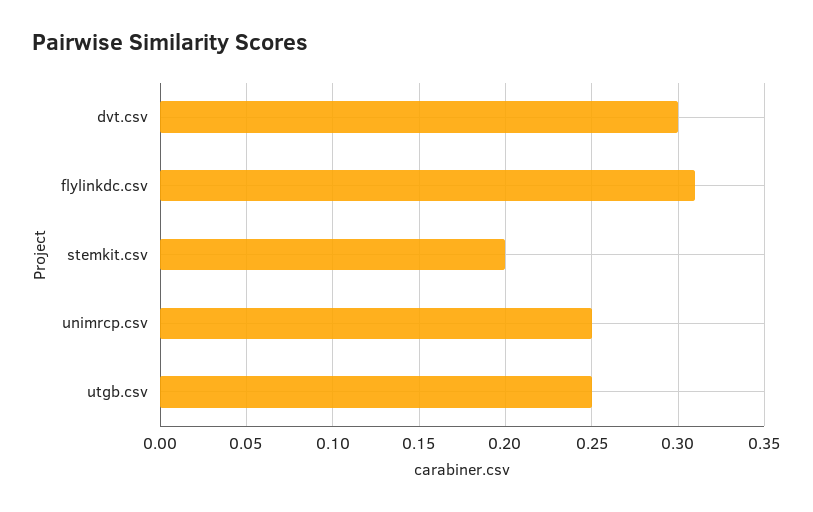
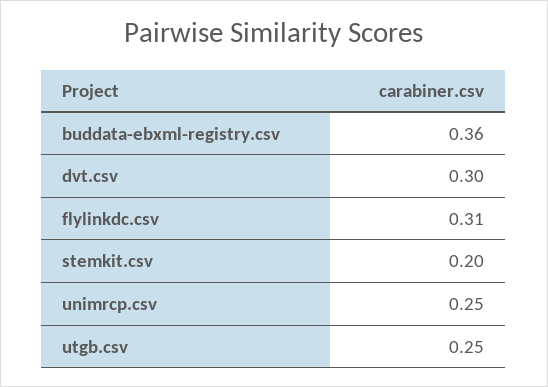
buddata-ebxml-registry.csv: none -> 0.36

